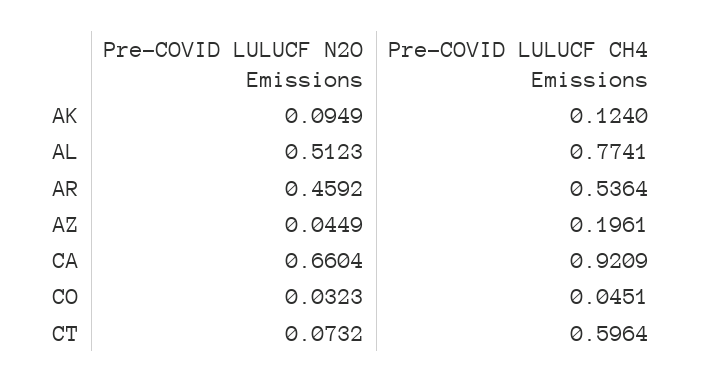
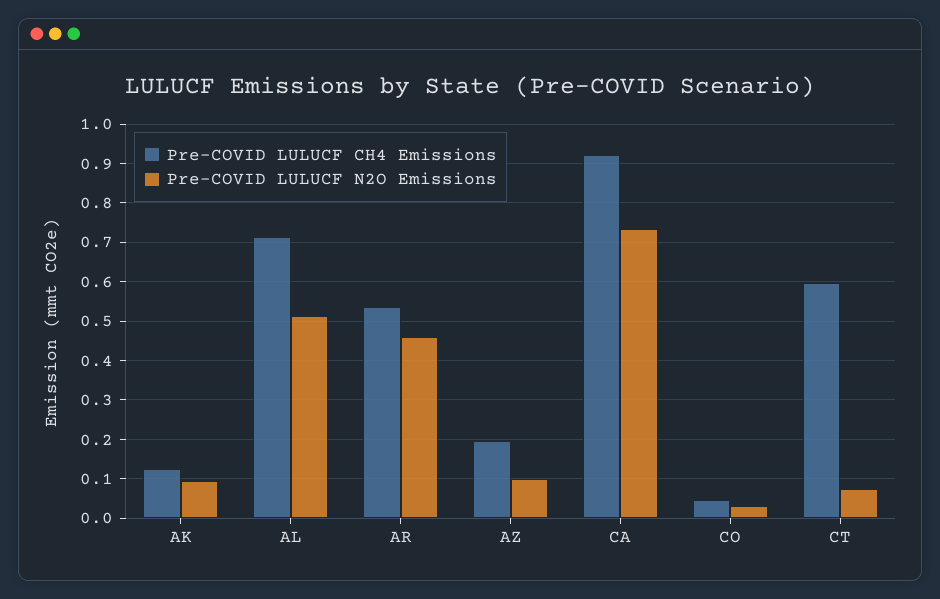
Pre-COVID LULUCF CH4 Emissions, AL: 0.7741 -> 0.72
Pre-COVID LULUCF N2O Emissions, AZ: 0.0449 -> 0.1
Pre-COVID LULUCF N2O Emissions, CA: 0.6604 -> 0.74

